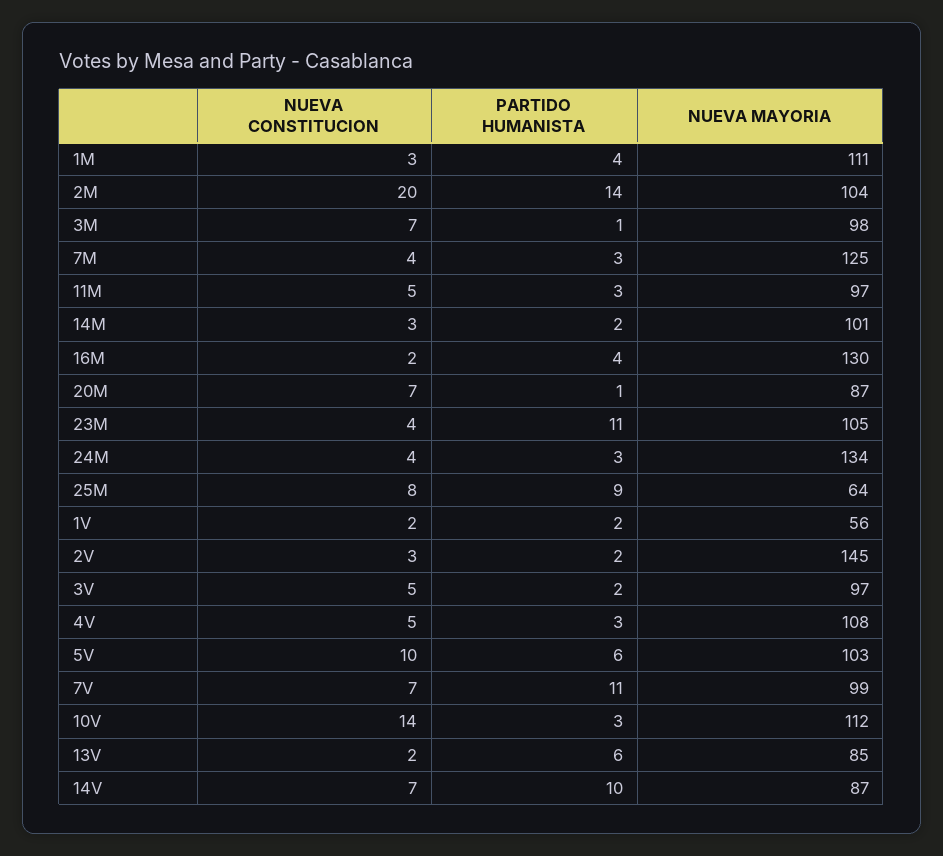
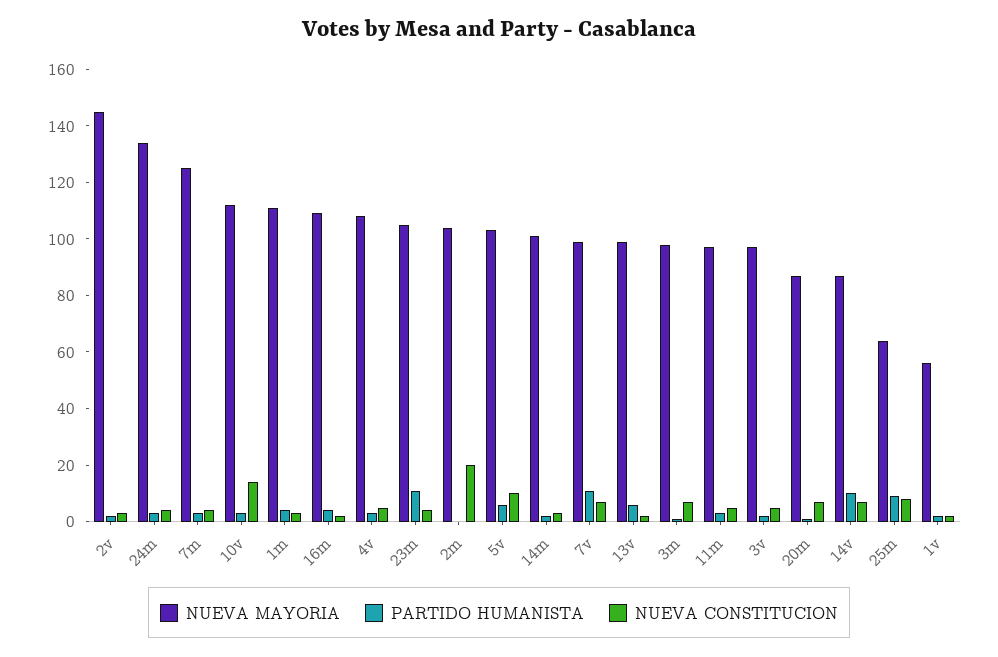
PARTIDO HUMANISTA, 2M: 14 -> 0
NUEVA MAYORIA, 16M: 130 -> 110
NUEVA MAYORIA, 13V: 85 -> 100

